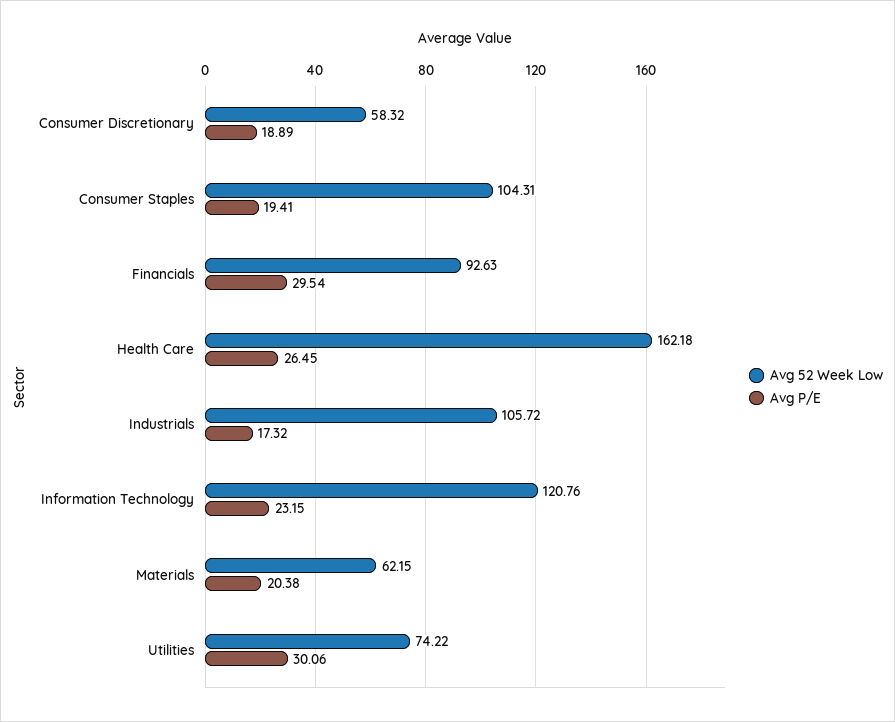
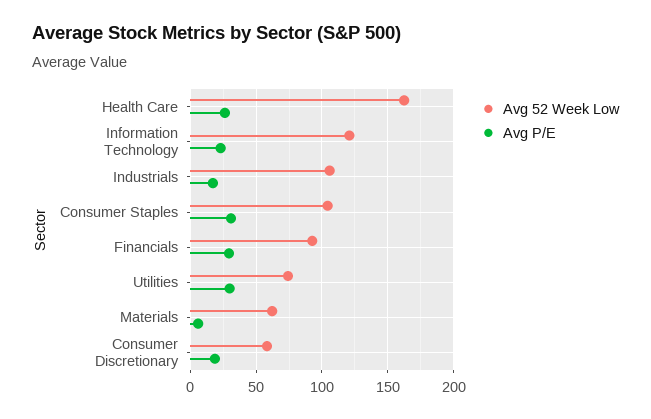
Avg P/E, Consumer Staples: 19.41 -> 30
Avg P/E, Materials: 20.38 -> 5

